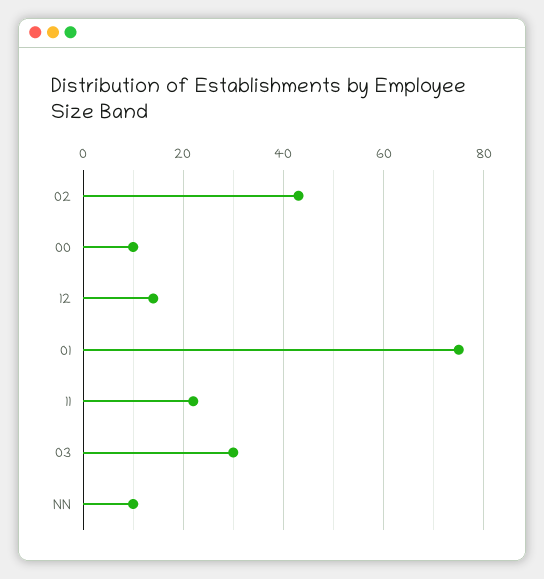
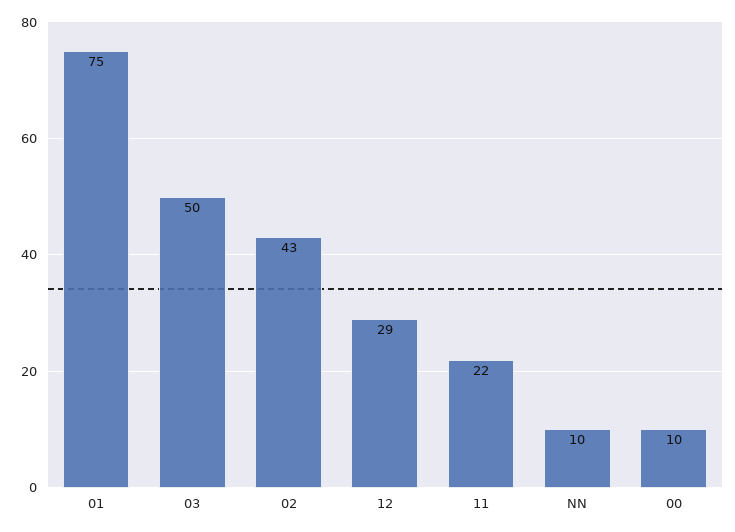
12: 15 -> 29
03: 30 -> 50

